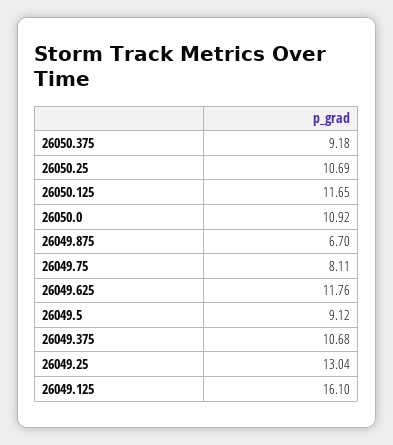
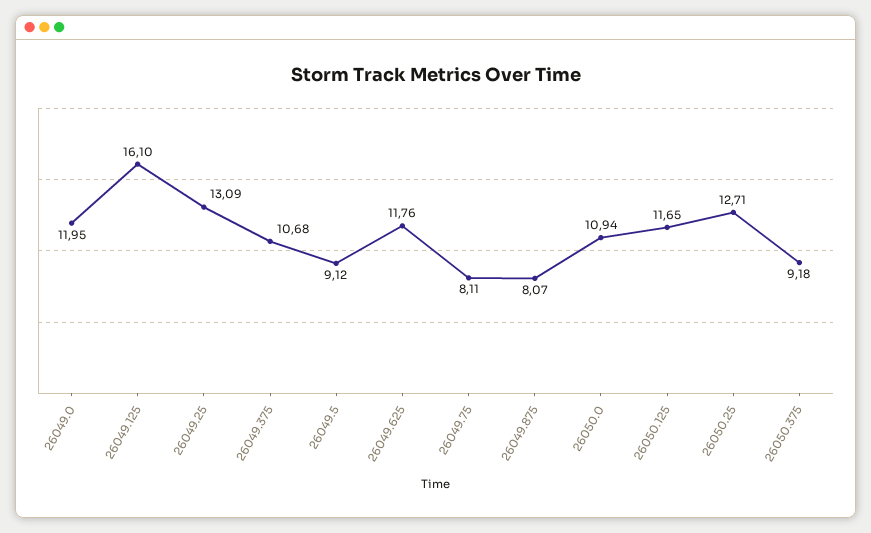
26050.25: 10.69 -> 12.71
26050.0: 10.92 -> 10.94
26049.875: 6.7 -> 8.07
26049.25: 13.04 -> 13.09
26049.0: none -> 11.95

